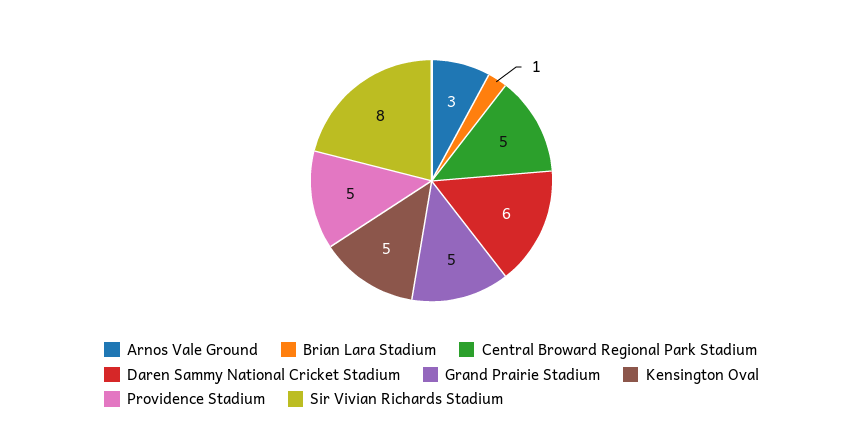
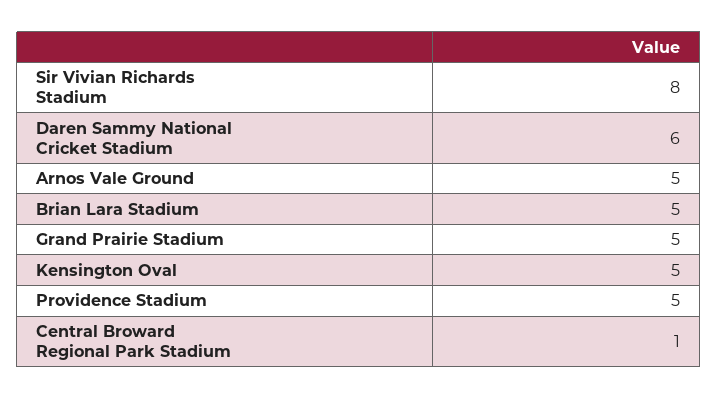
Arnos Vale Ground: 3 -> 5
Brian Lara Stadium: 1 -> 5
Central Broward Regional Park Stadium: 5 -> 1

